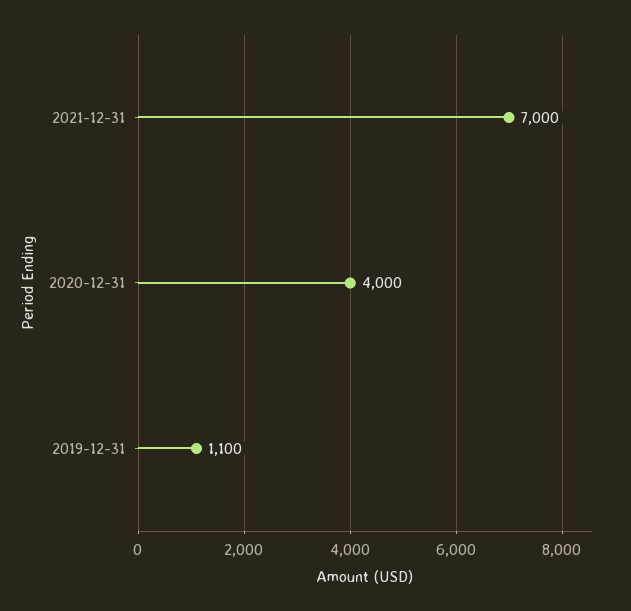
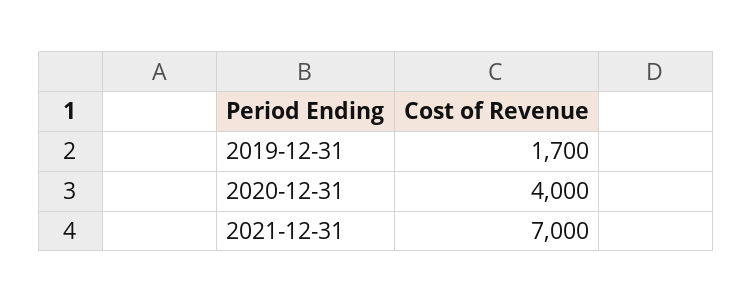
2019-12-31: 1100 -> 1700

